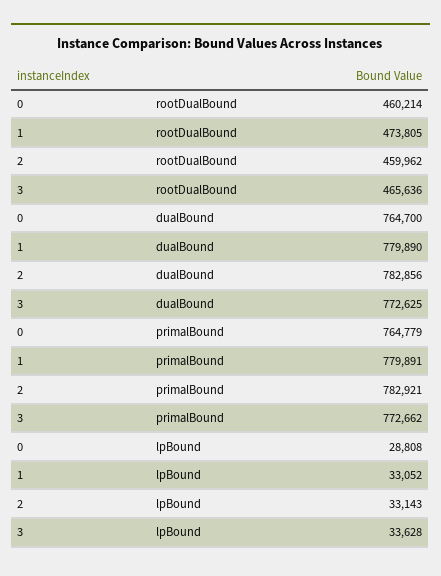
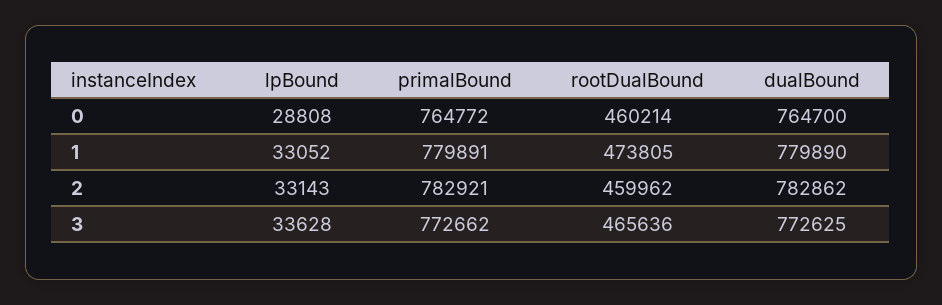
2, dualBound: 782856 -> 782862
0, primalBound: 764779 -> 764772

